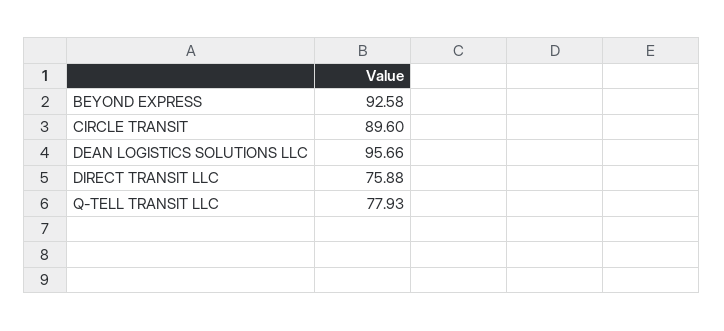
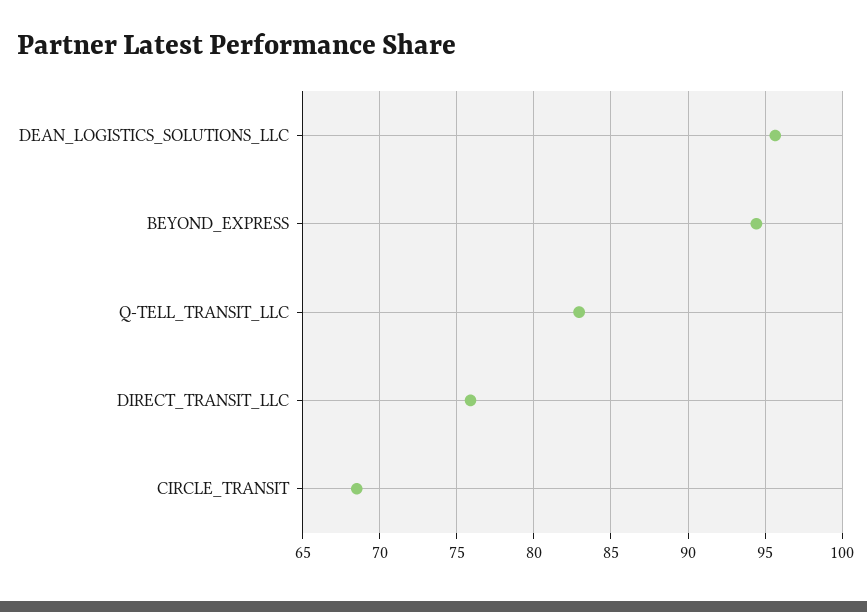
BEYOND EXPRESS: 92.58 -> 94.5
CIRCLE TRANSIT: 89.6 -> 68.5
Q-TELL TRANSIT LLC: 77.93 -> 83

